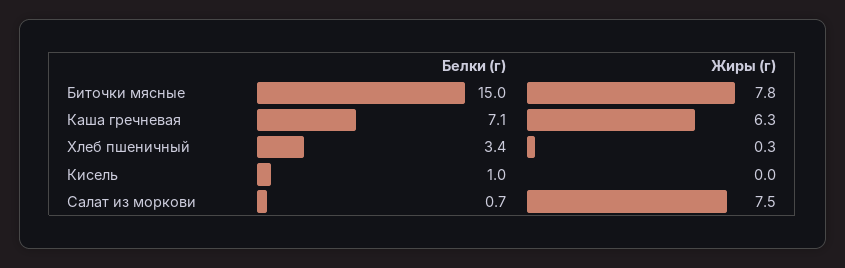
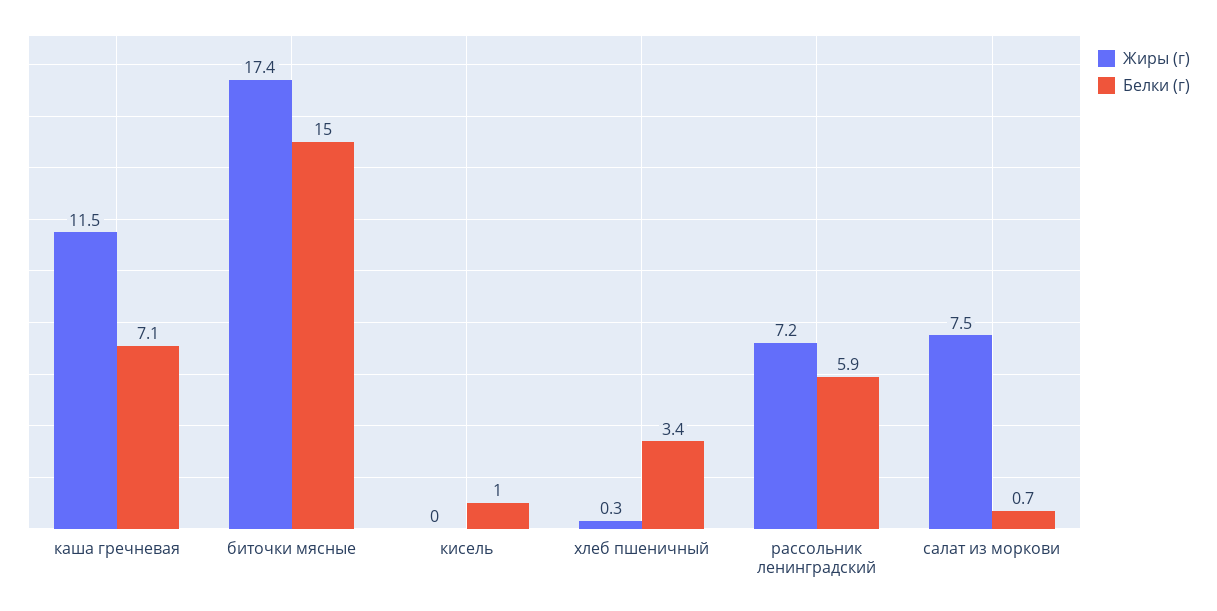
Жиры (г), Биточки мясные: 7.8 -> 17.4
Жиры (г), Каша гречневая: 6.3 -> 11.5
Жиры (г), рассольник ленинградский: none -> 7.2
Белки (г), рассольник ленинградский: none -> 5.9

